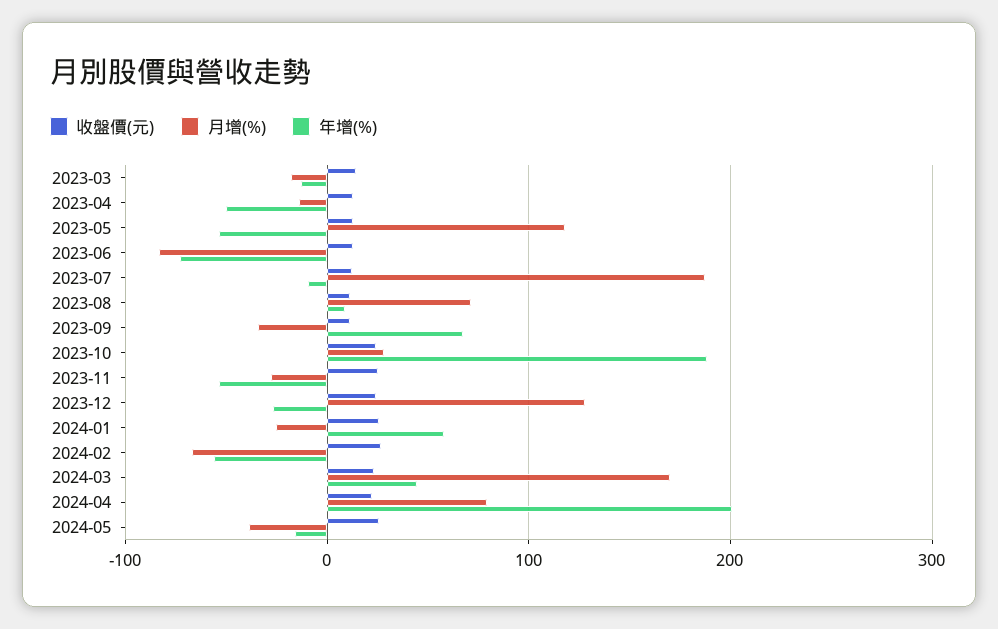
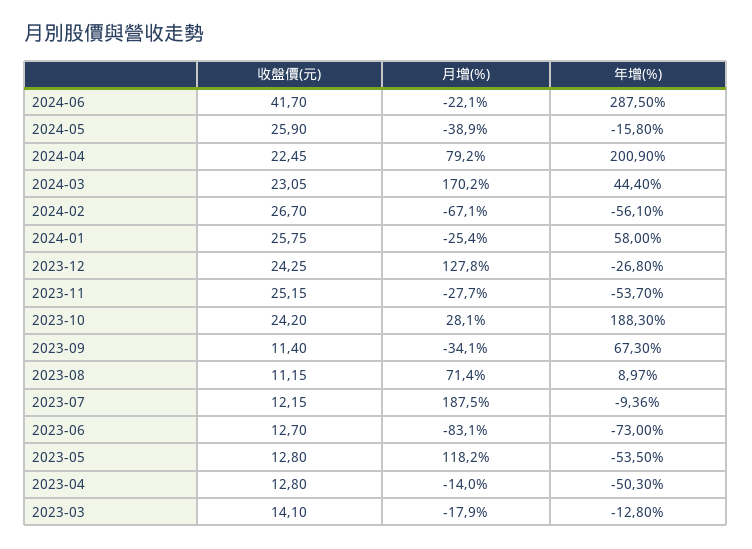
收盤價(元), 2024-06: none -> 41.7
月增(%), 2024-06: none -> -22.1
年增(%), 2024-06: none -> 287.5

